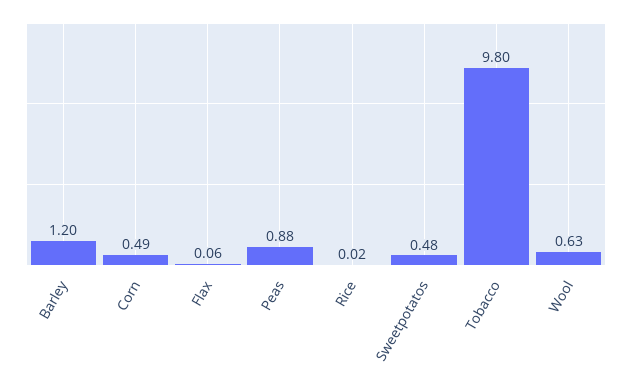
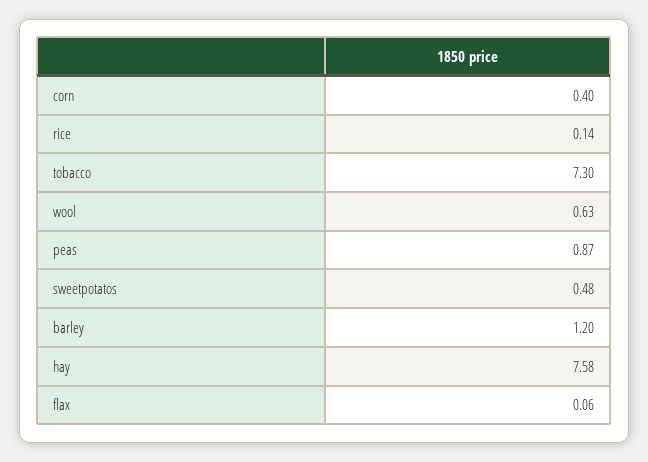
Corn: 0.49 -> 0.4
Peas: 0.88 -> 0.87
Rice: 0.02 -> 0.14
Tobacco: 9.8 -> 7.3
hay: none -> 7.58

